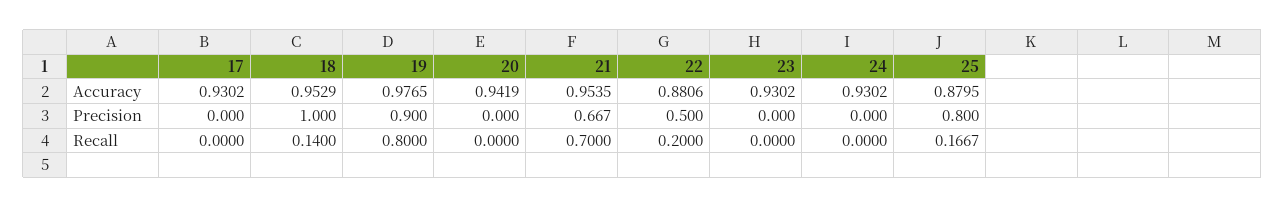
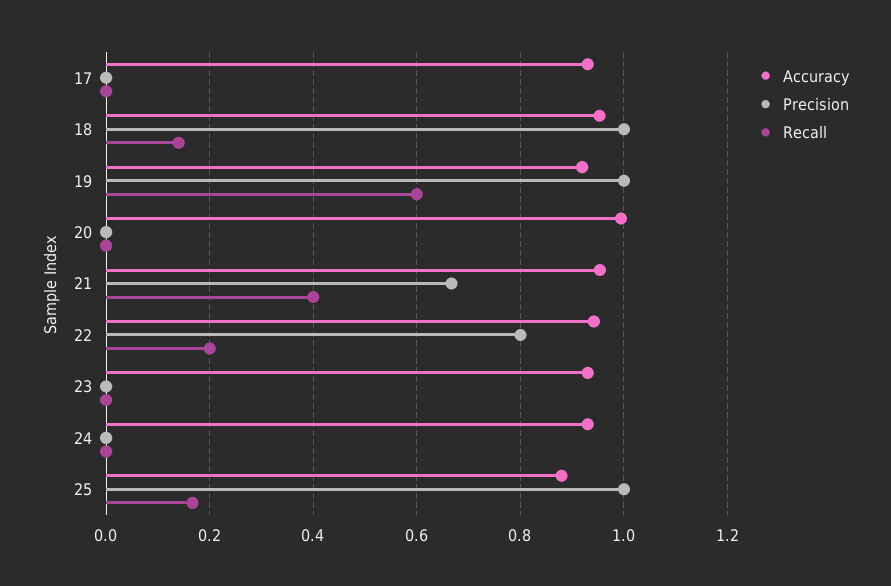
Accuracy, 19: 0.9765 -> 0.92
Accuracy, 20: 0.9419 -> 1
Accuracy, 22: 0.8806 -> 0.94
Precision, 19: 0.9 -> 1
Precision, 22: 0.5 -> 0.8
Precision, 25: 0.8 -> 1
Recall, 19: 0.8 -> 0.6
Recall, 21: 0.7 -> 0.4

